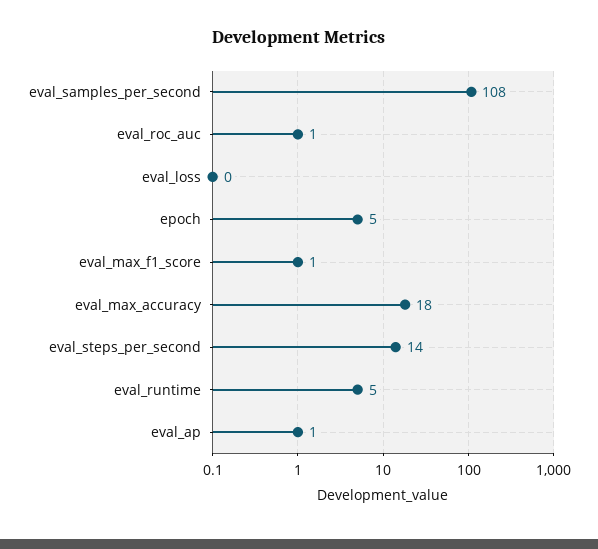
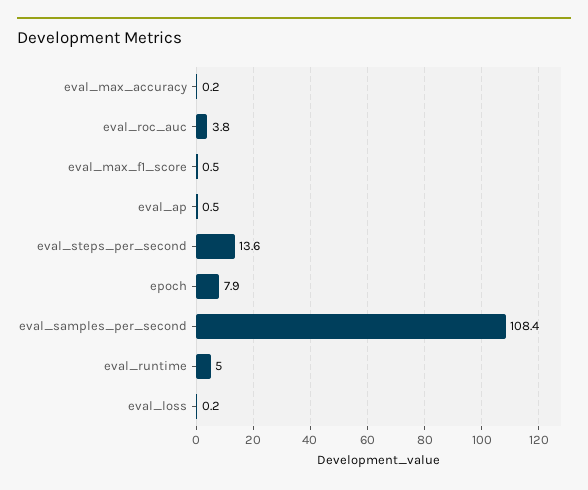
eval_roc_auc: 1 -> 3.8
epoch: 5 -> 7.9
eval_max_accuracy: 18 -> 0.2

